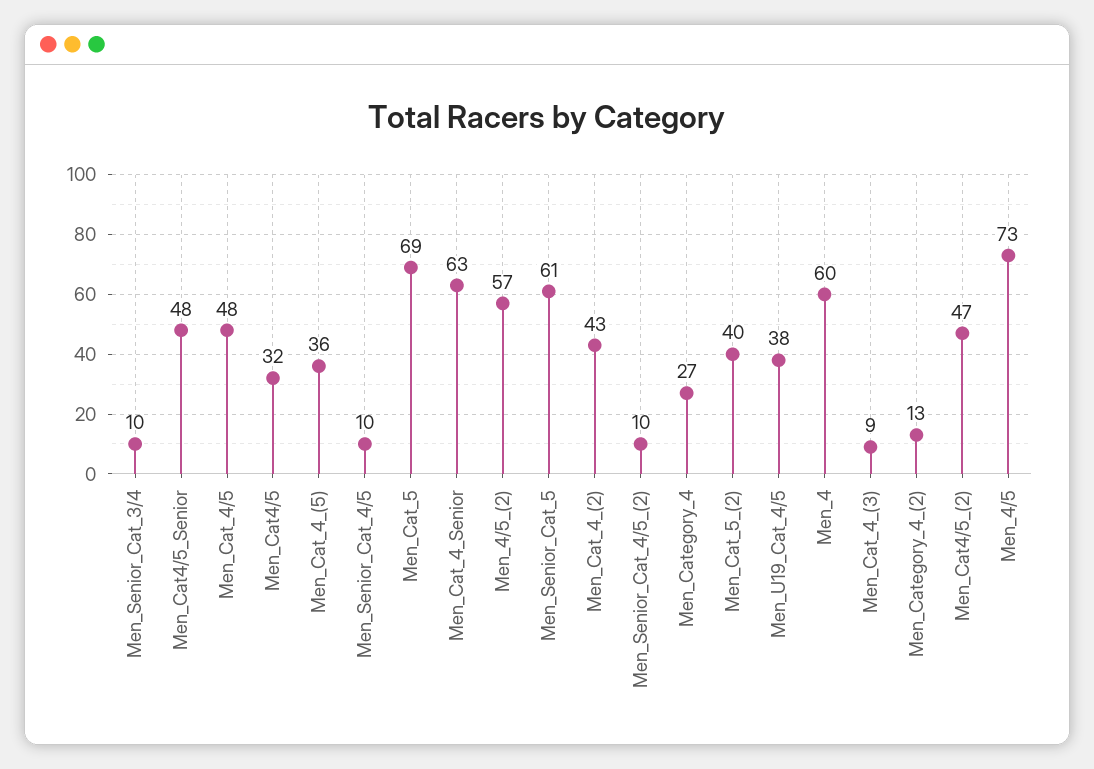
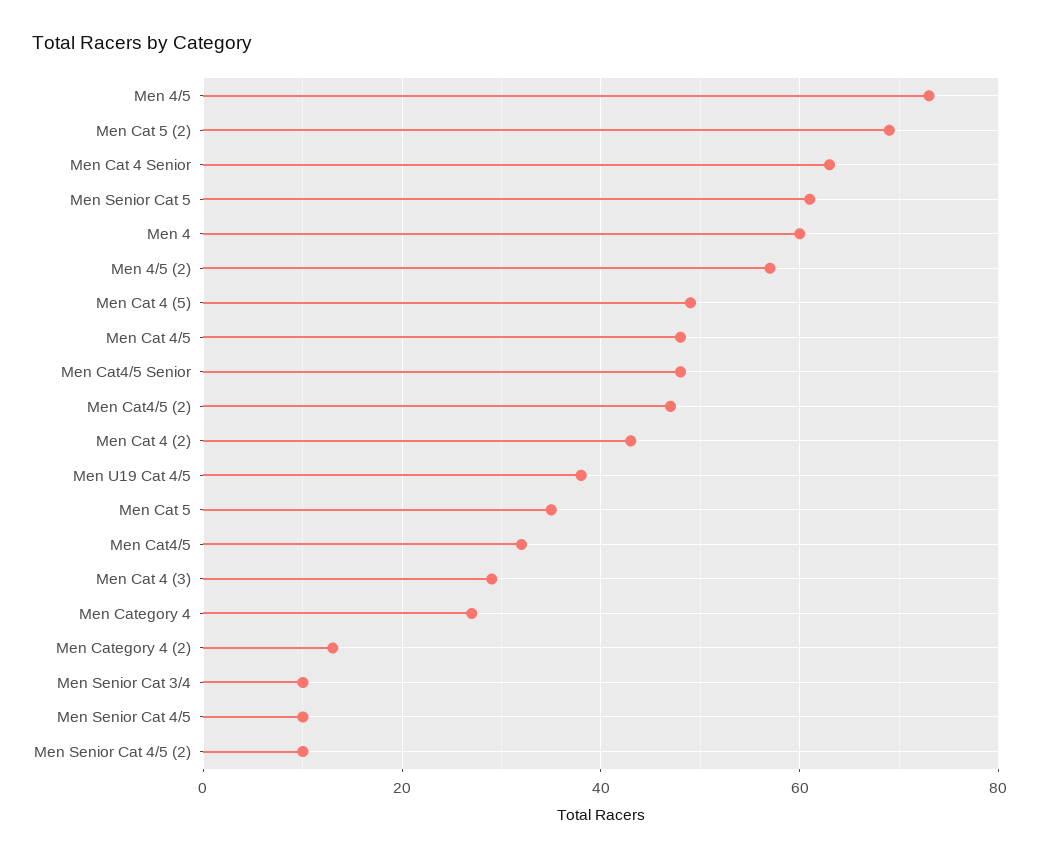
Men_Cat_4_(5): 36 -> 50
Men_Cat_5: 69 -> 35
Men_Cat_5_(2): 40 -> 70
Men_Cat_4_(3): 9 -> 30

